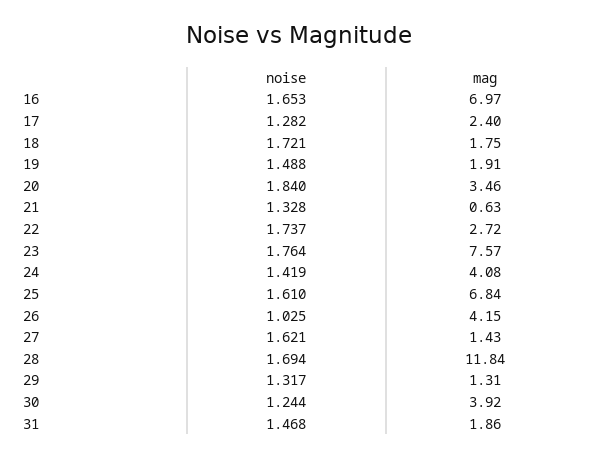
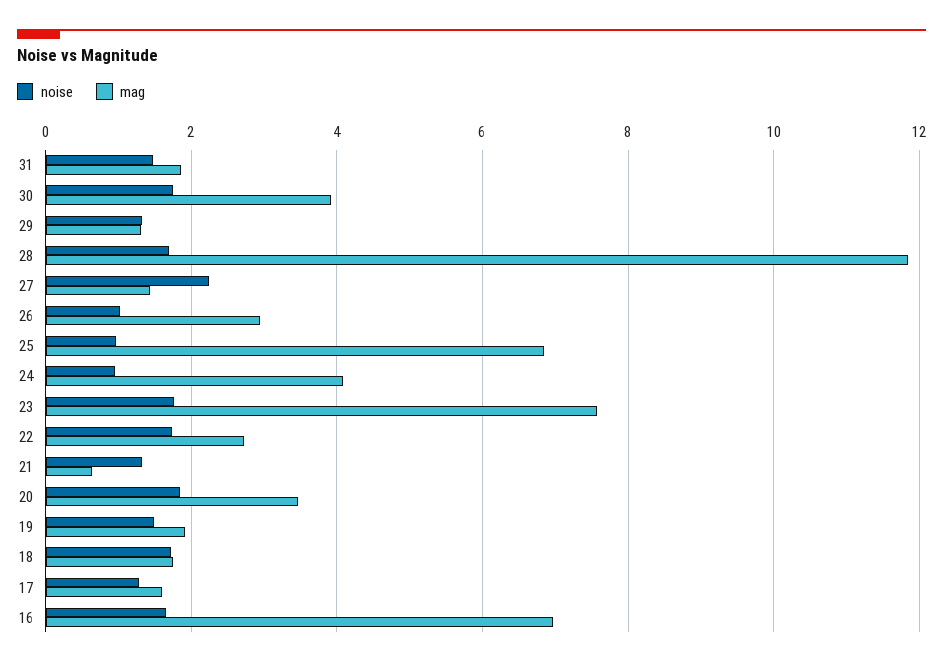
mag, 17: 2.4 -> 1.6
noise, 24: 1.419 -> 1
noise, 25: 1.61 -> 1
mag, 26: 4.15 -> 3
noise, 27: 1.621 -> 2.2
noise, 30: 1.244 -> 1.8

